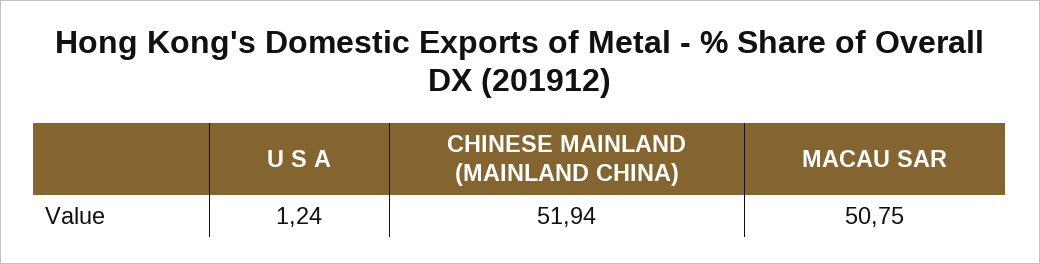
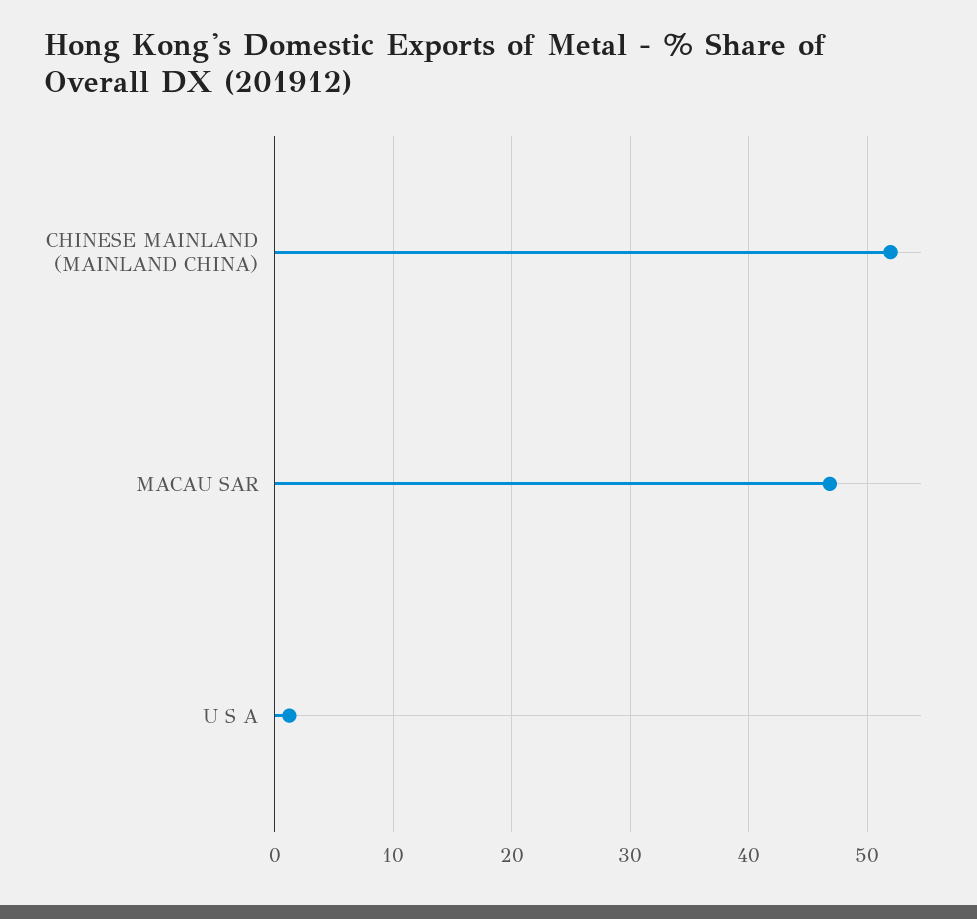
MACAU SAR: 50.75 -> 47

